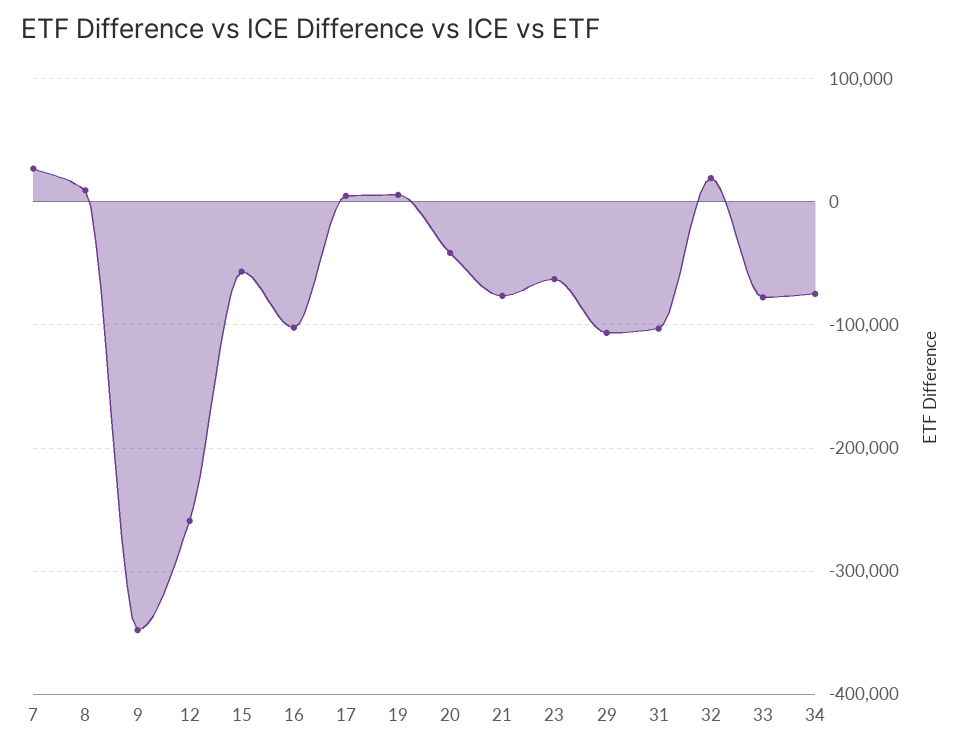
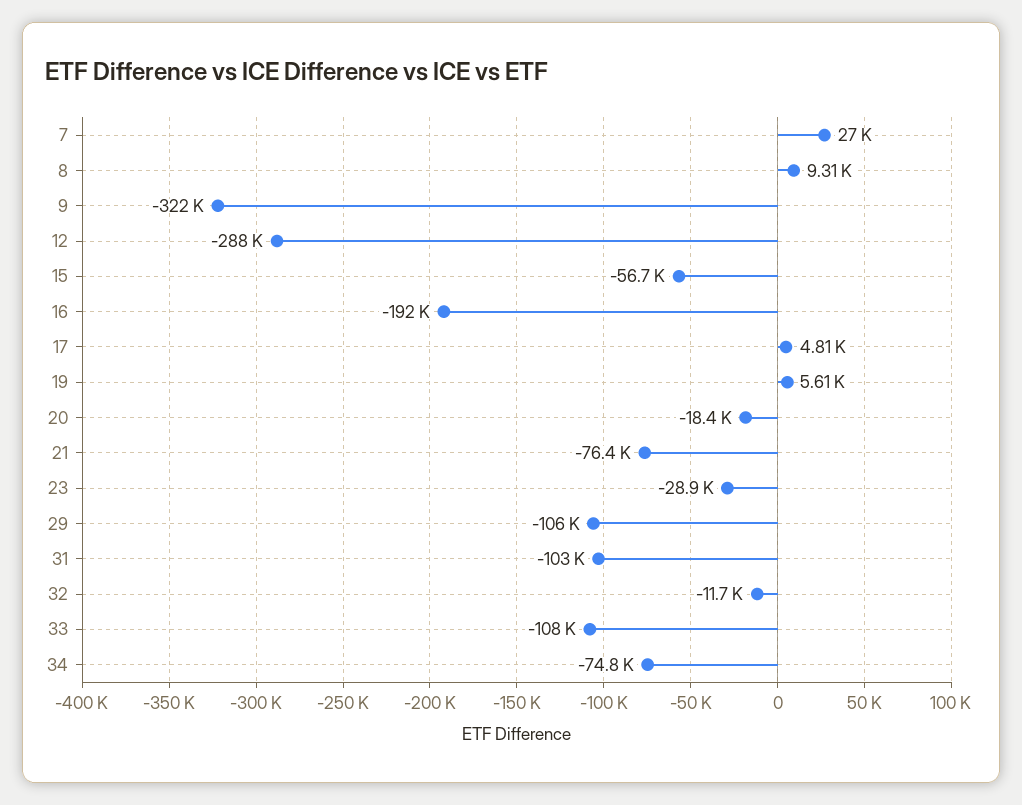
9: -350000 -> -322000
12: -260000 -> -288000
16: -100000 -> -192000
20: -40000 -> -18400
23: -60000 -> -28900
32: 20000 -> -11700
33: -80000 -> -108000

